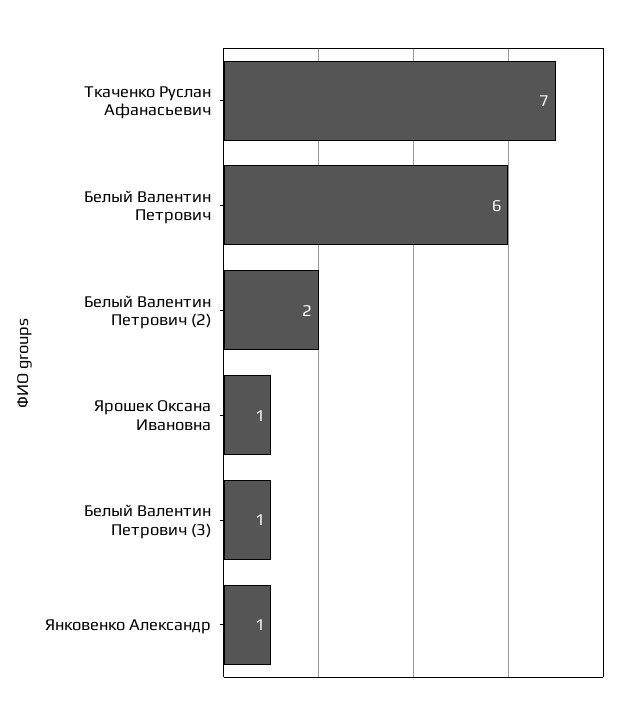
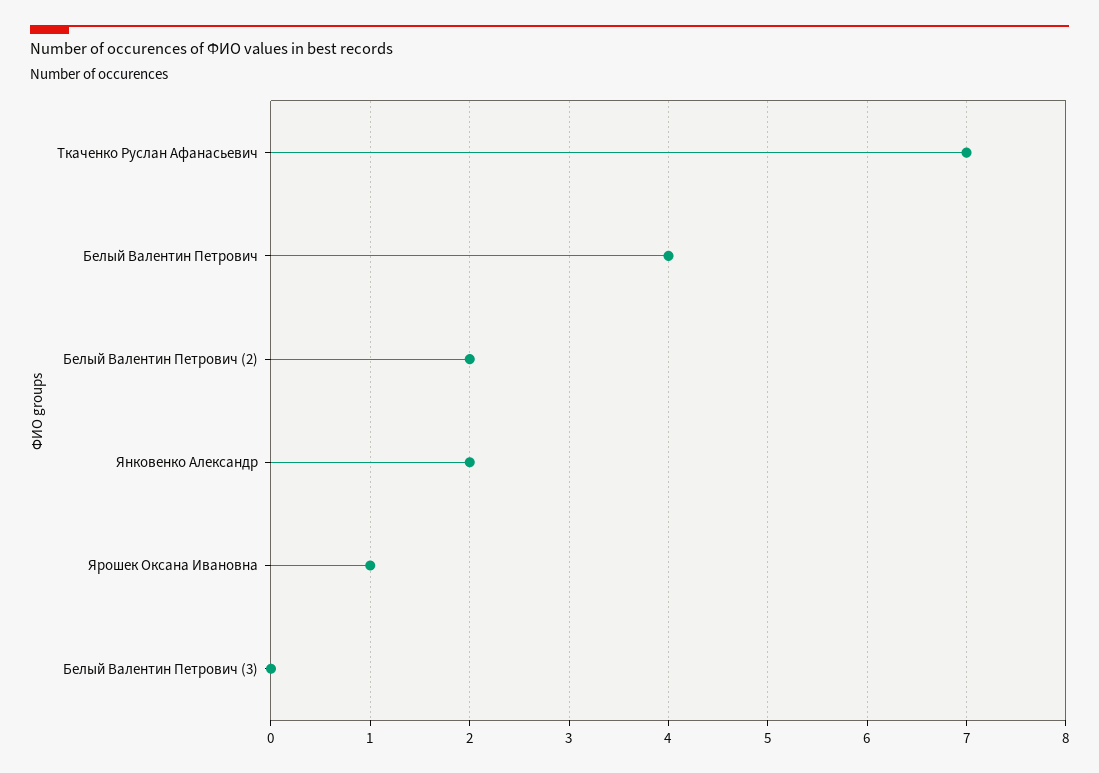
Белый Валентин Петрович: 6 -> 4
Белый Валентин Петрович (3): 1 -> 0
Янковенко Александр: 1 -> 2

